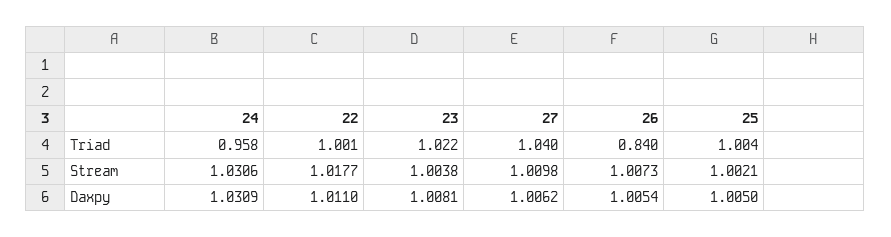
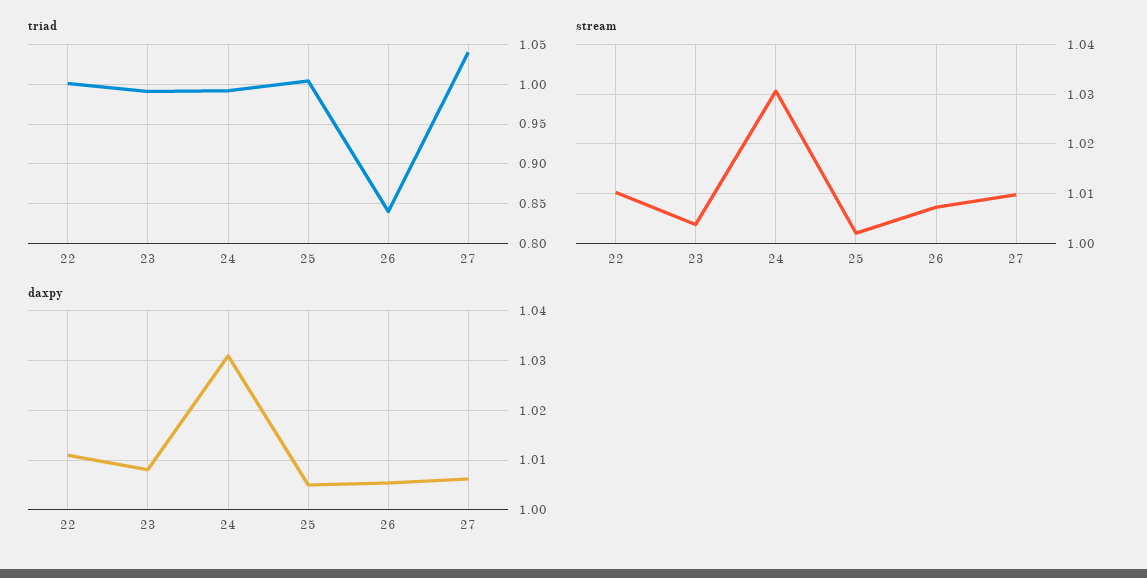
Triad, 24: 0.958 -> 0.99
Triad, 23: 1.022 -> 0.99
Stream, 22: 1.0177 -> 1.01

